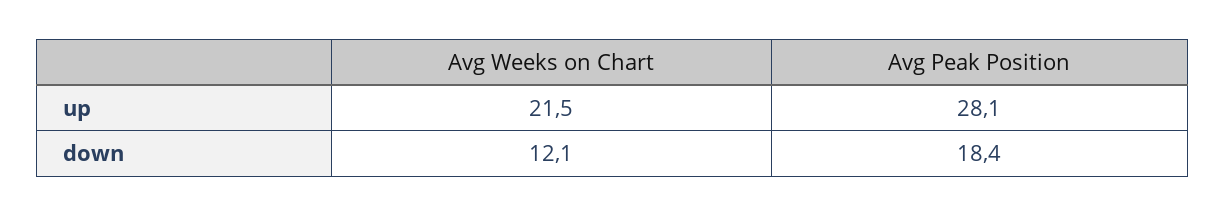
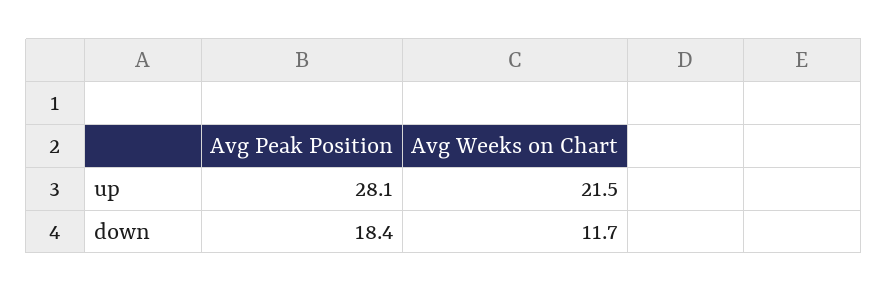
Avg Weeks on Chart, down: 12.1 -> 11.7

